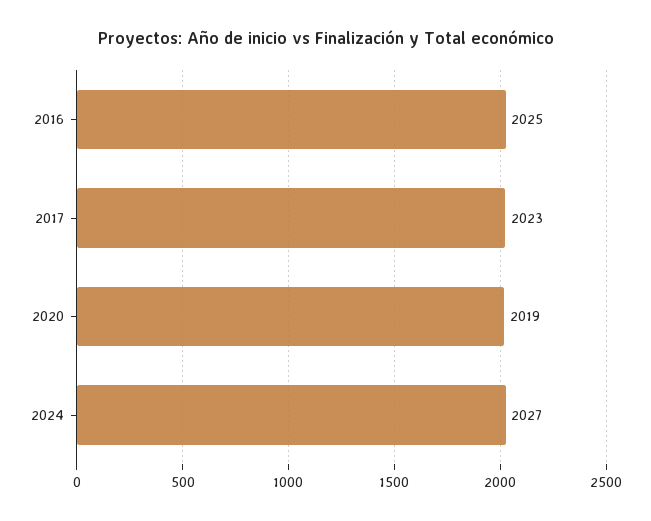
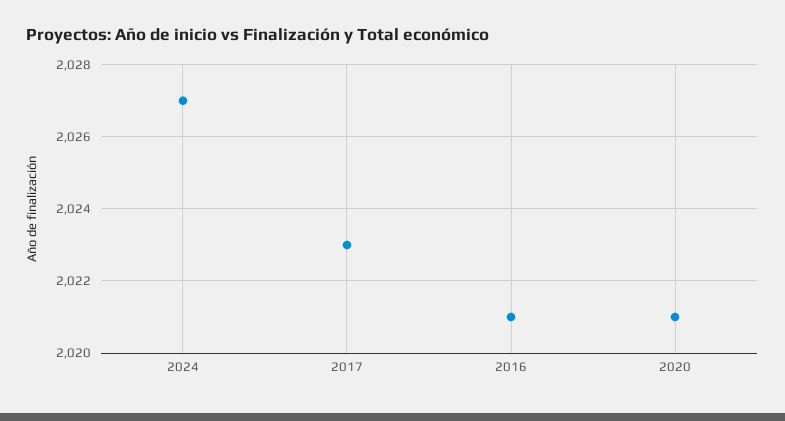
2016: 2025 -> 2021
2020: 2019 -> 2021

